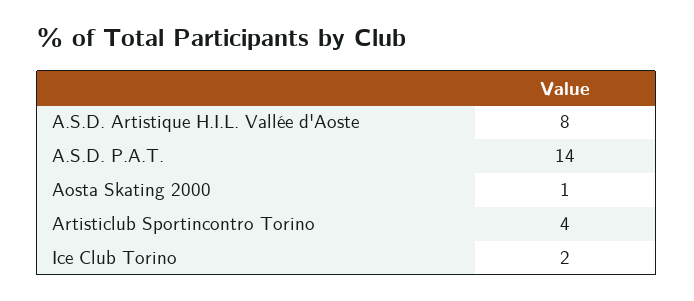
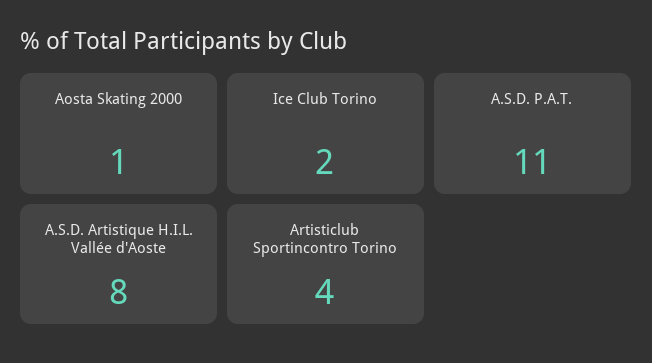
A.S.D. P.A.T.: 14 -> 11

